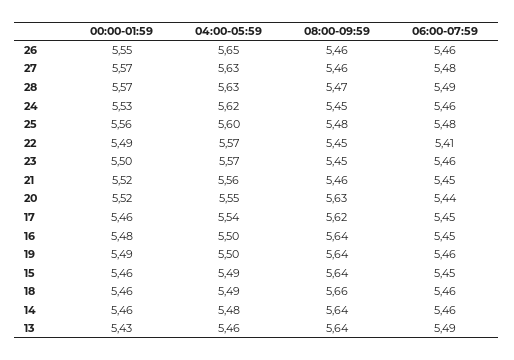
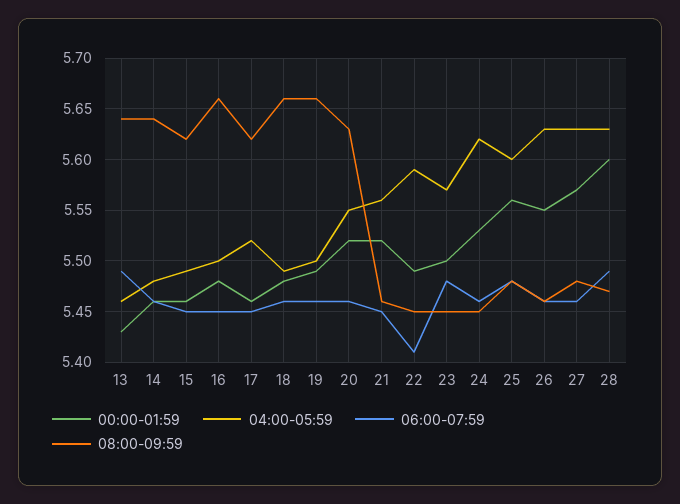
04:00-05:59, 26: 5.65 -> 5.63
08:00-09:59, 27: 5.46 -> 5.48
06:00-07:59, 27: 5.48 -> 5.46
00:00-01:59, 28: 5.57 -> 5.6
04:00-05:59, 22: 5.57 -> 5.59
06:00-07:59, 23: 5.46 -> 5.48
06:00-07:59, 20: 5.44 -> 5.46
04:00-05:59, 17: 5.54 -> 5.52
08:00-09:59, 16: 5.64 -> 5.66
08:00-09:59, 19: 5.64 -> 5.66
08:00-09:59, 15: 5.64 -> 5.62
00:00-01:59, 18: 5.46 -> 5.48

